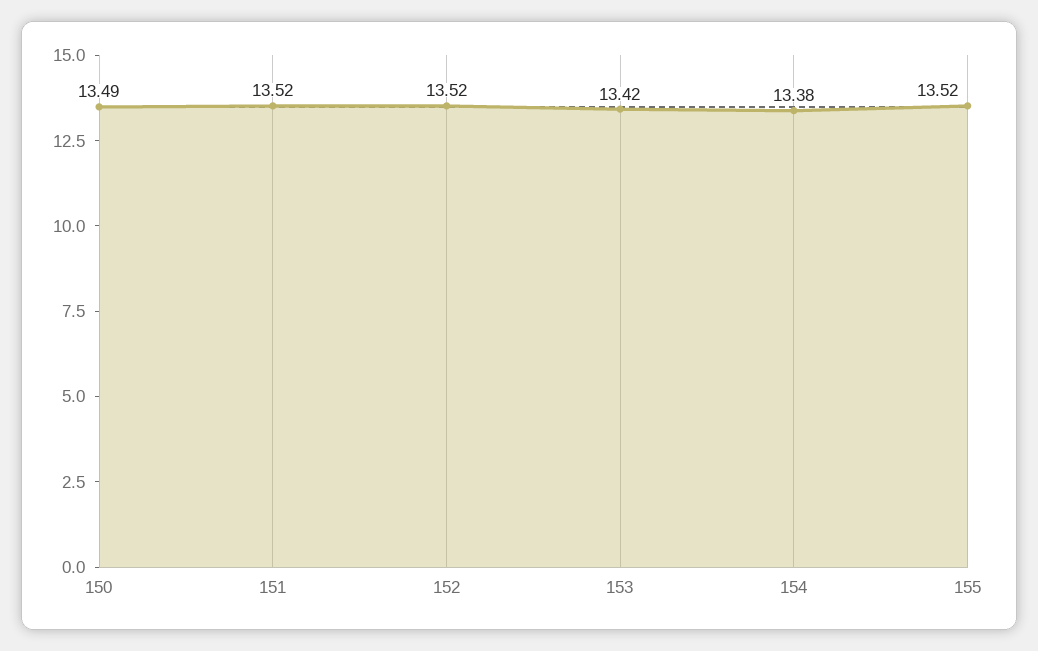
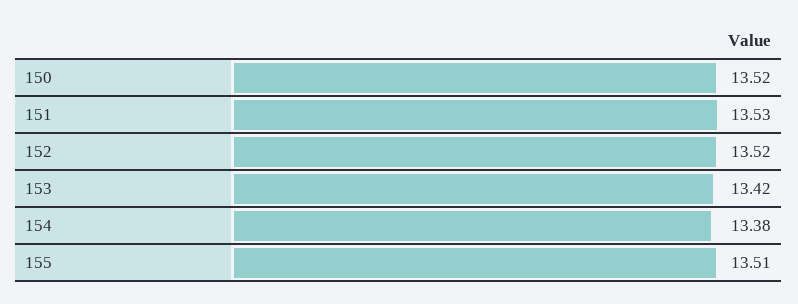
150: 13.49 -> 13.52
151: 13.52 -> 13.53
155: 13.52 -> 13.51

